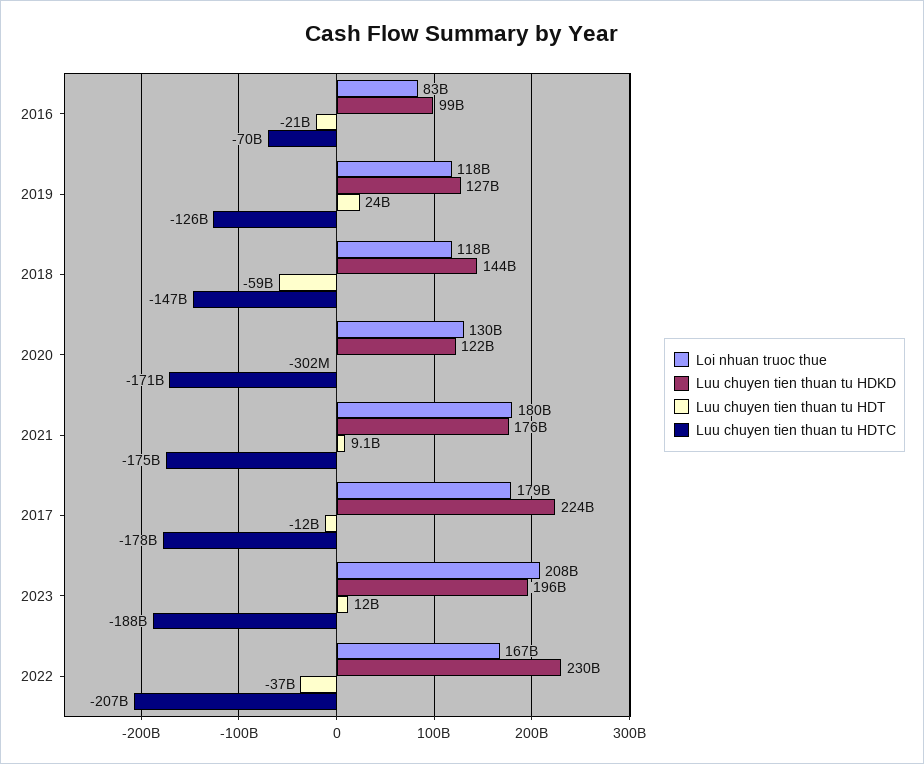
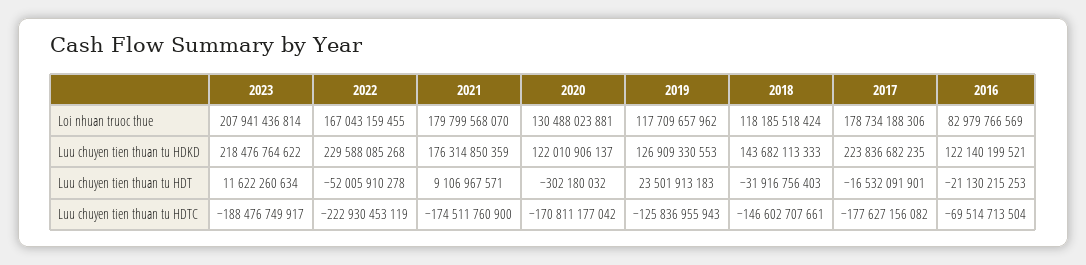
Luu chuyen tien thuan tu HDKD, 2016: 99000000000 -> 122140199521
Luu chuyen tien thuan tu HDT, 2018: -59000000000 -> -31916756403
Luu chuyen tien thuan tu HDT, 2017: -12000000000 -> -16532091901
Luu chuyen tien thuan tu HDKD, 2023: 196000000000 -> 218476764622
Luu chuyen tien thuan tu HDT, 2022: -37000000000 -> -52005910278
Luu chuyen tien thuan tu HDTC, 2022: -207000000000 -> -222930453119

